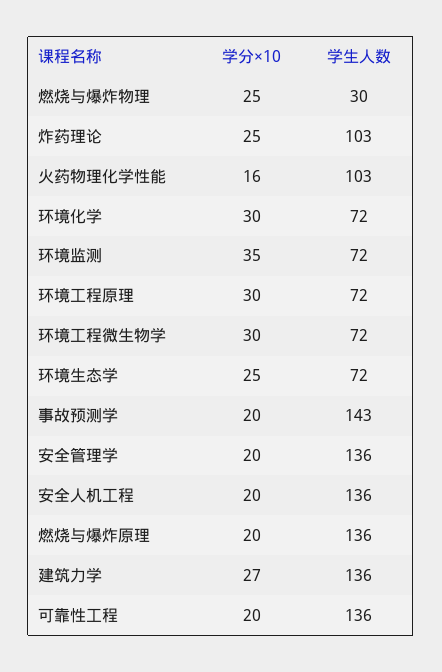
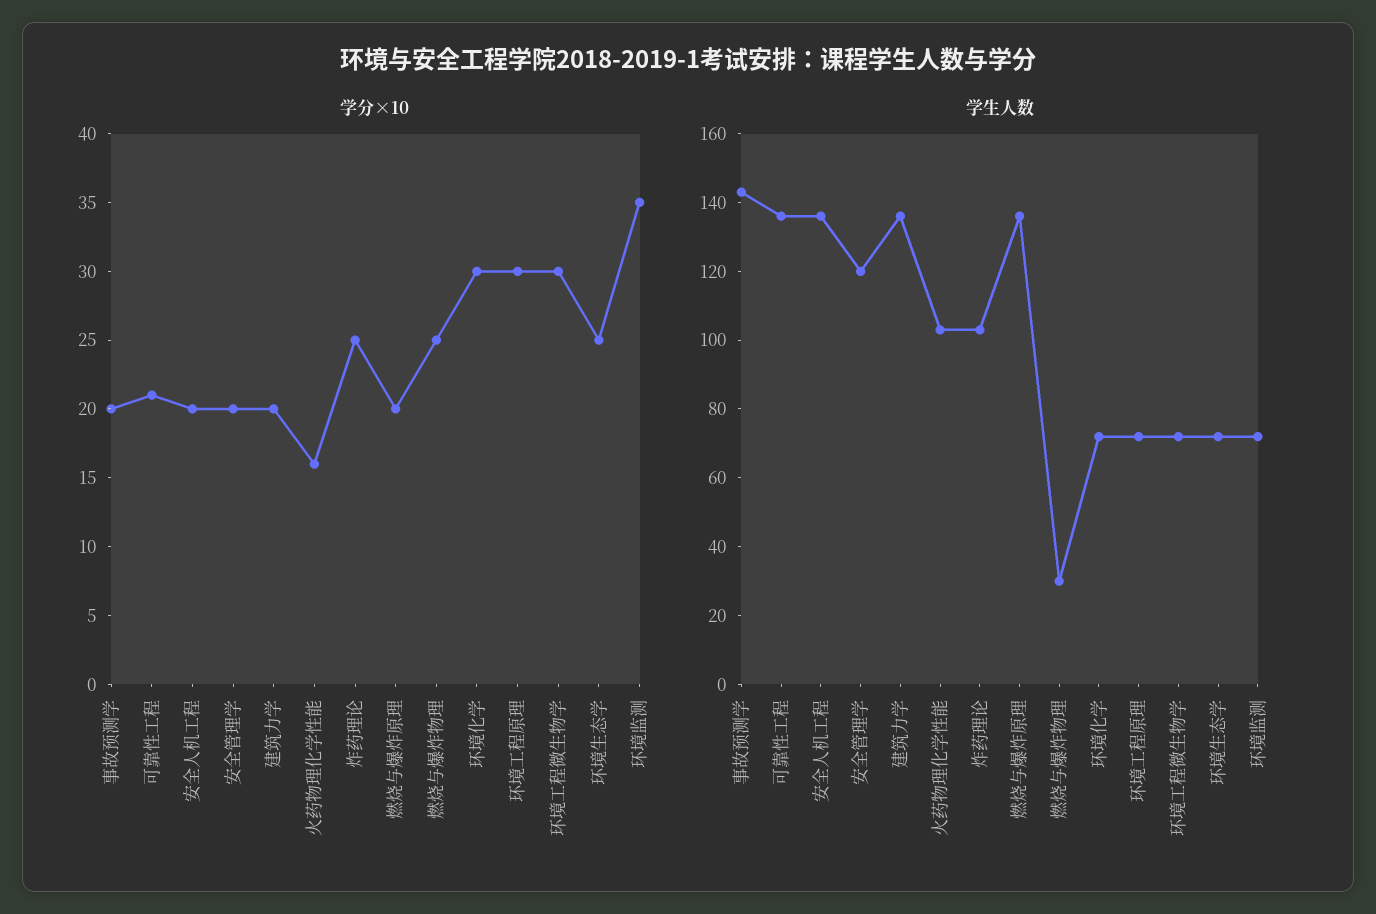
学生人数, 安全管理学: 136 -> 120
学分×10, 建筑力学: 27 -> 20
学分×10, 可靠性工程: 20 -> 21

